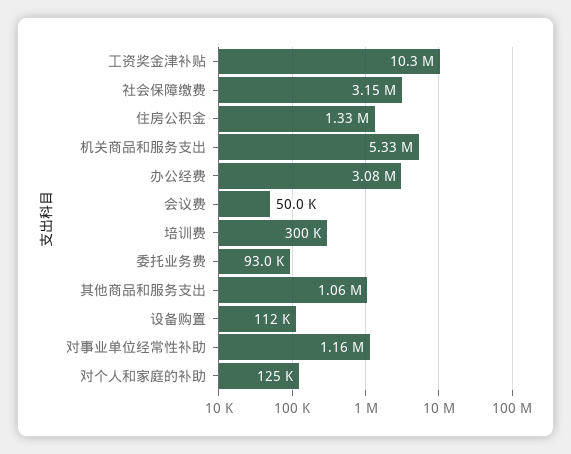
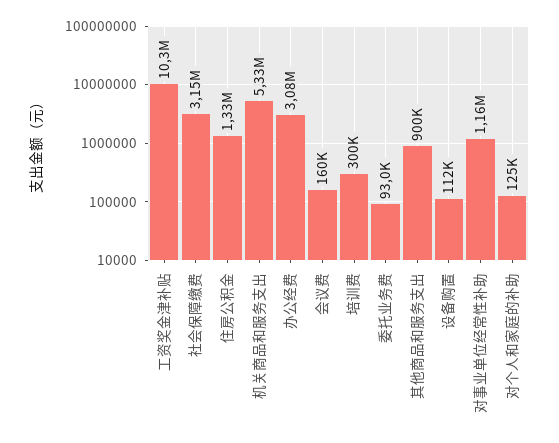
会议费: 50000 -> 160000
其他商品和服务支出: 1060000 -> 900000

